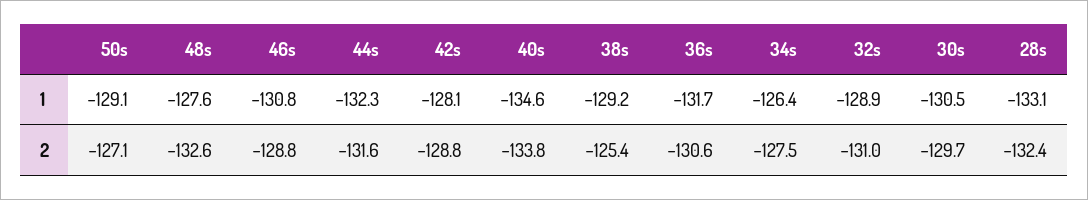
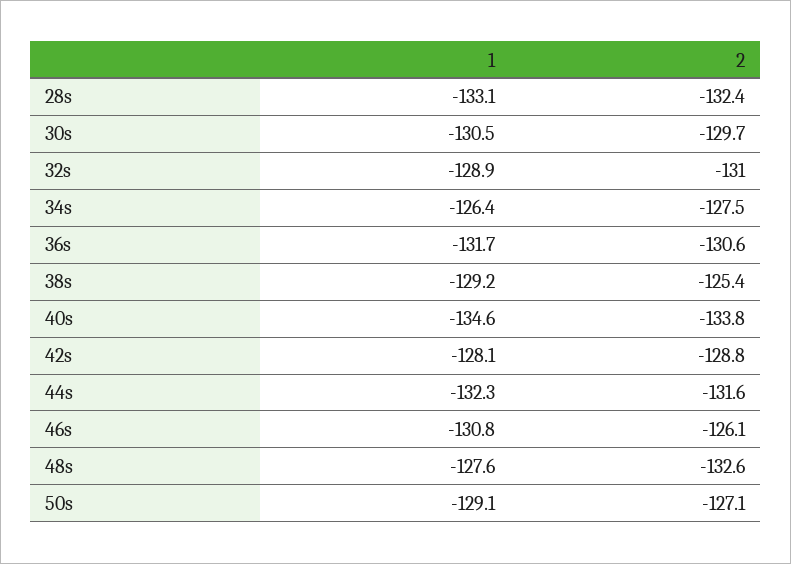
46s, 2: -128.8 -> -126.1

